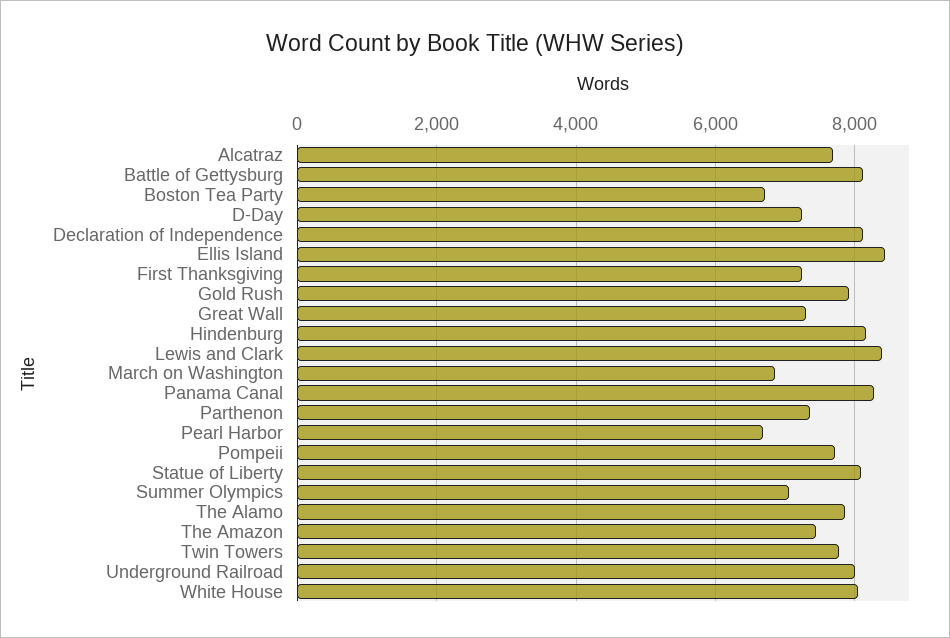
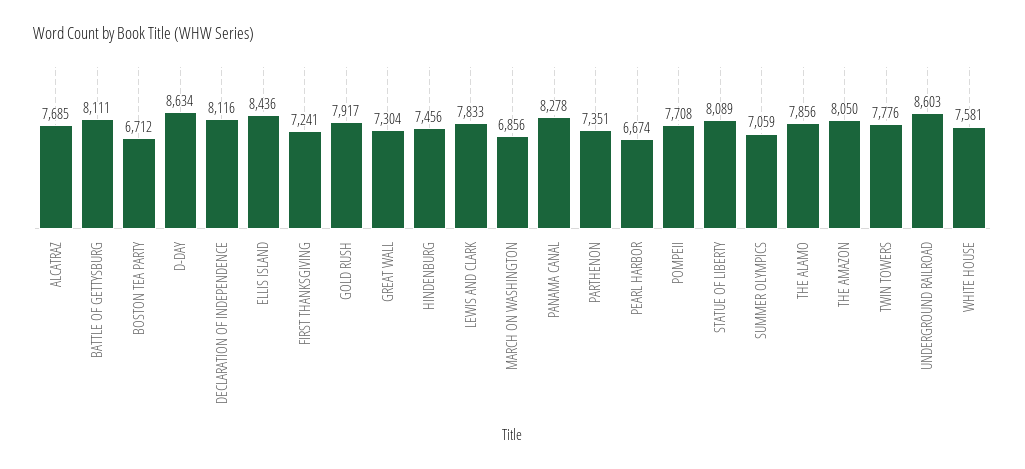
D-Day: 7200 -> 8634
Hindenburg: 8200 -> 7456
Lewis and Clark: 8400 -> 7833
The Amazon: 7400 -> 8050
Underground Railroad: 8000 -> 8603
White House: 8000 -> 7581

